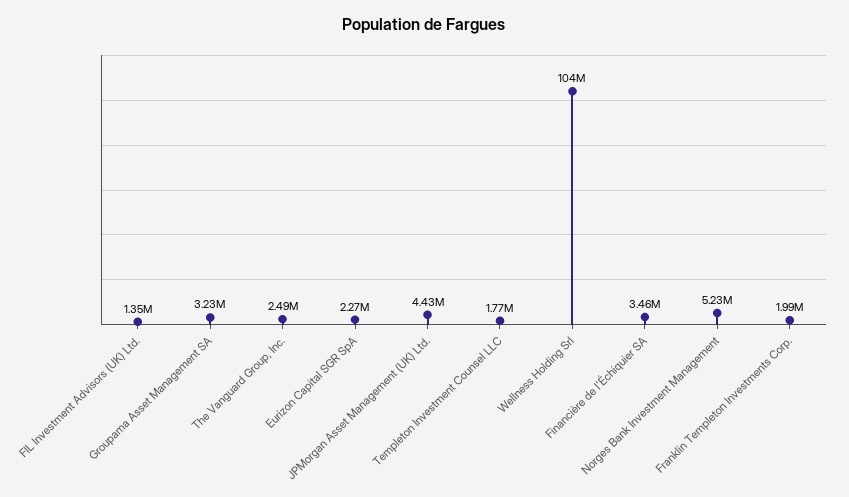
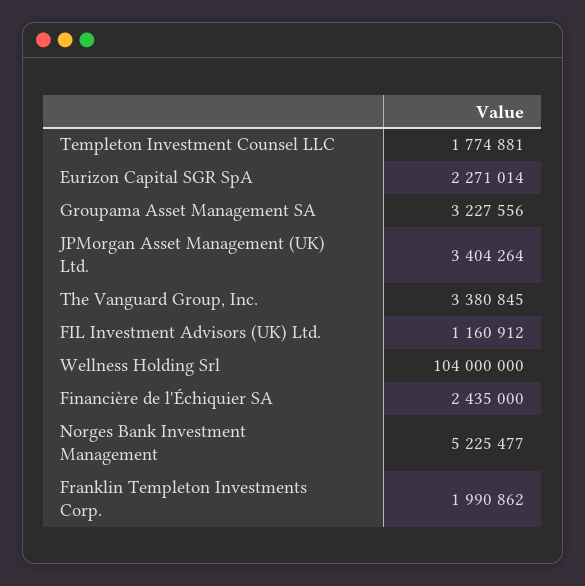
FIL Investment Advisors (UK) Ltd.: 1350000 -> 1160912
The Vanguard Group, Inc.: 2490000 -> 3380845
JPMorgan Asset Management (UK) Ltd.: 4430000 -> 3404264
Financière de l'Échiquier SA: 3460000 -> 2435000

